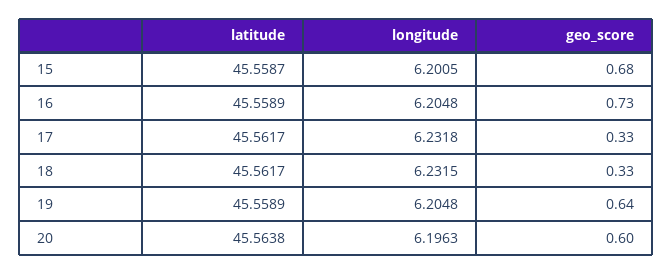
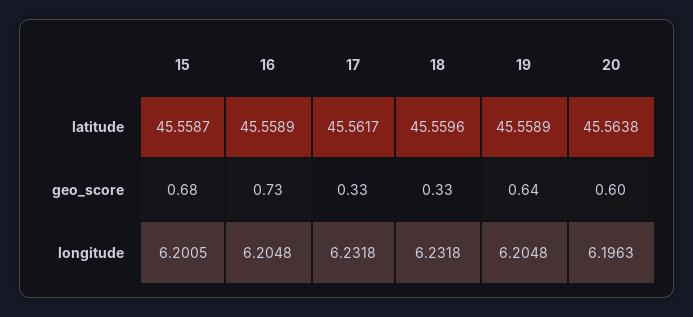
latitude, 18: 45.5617 -> 45.5596
longitude, 18: 6.2315 -> 6.2318

